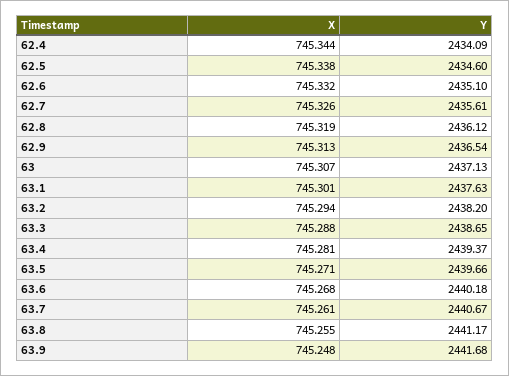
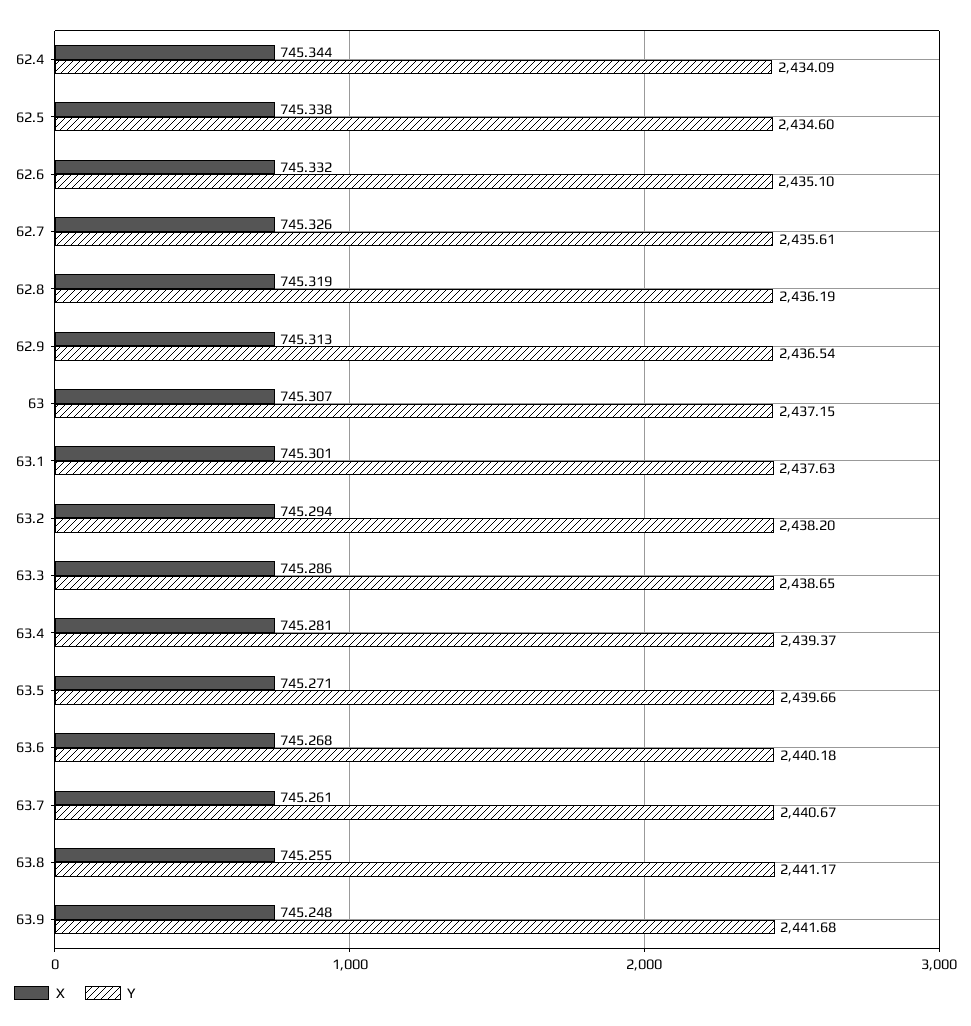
Y, 62.8: 2436.12 -> 2436.19
Y, 63: 2437.13 -> 2437.15
X, 63.3: 745.288 -> 745.286

